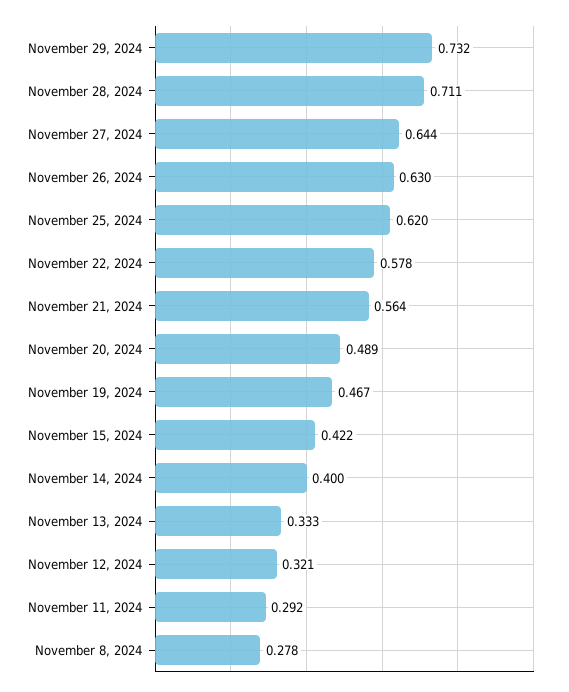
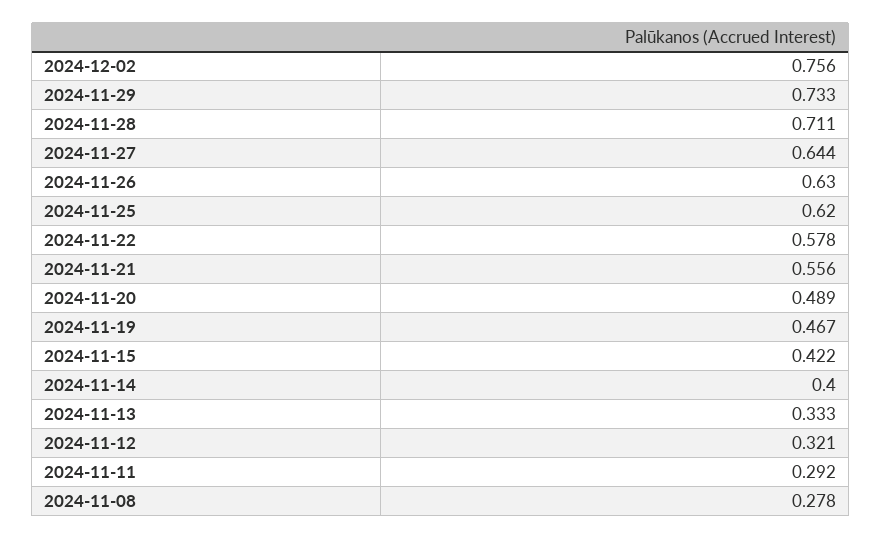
November 29, 2024: 0.732 -> 0.733
November 21, 2024: 0.564 -> 0.556
2024-12-02: none -> 0.756

